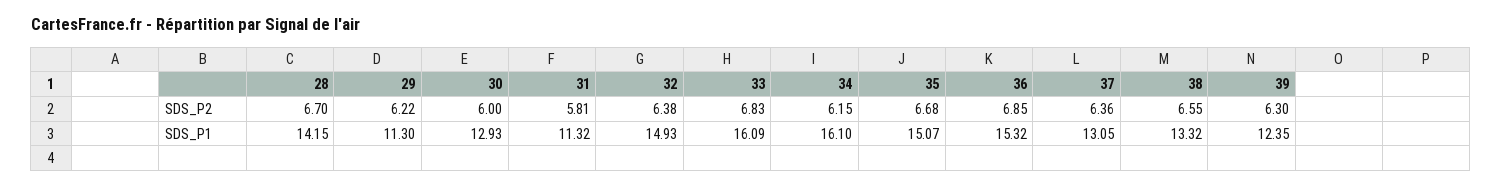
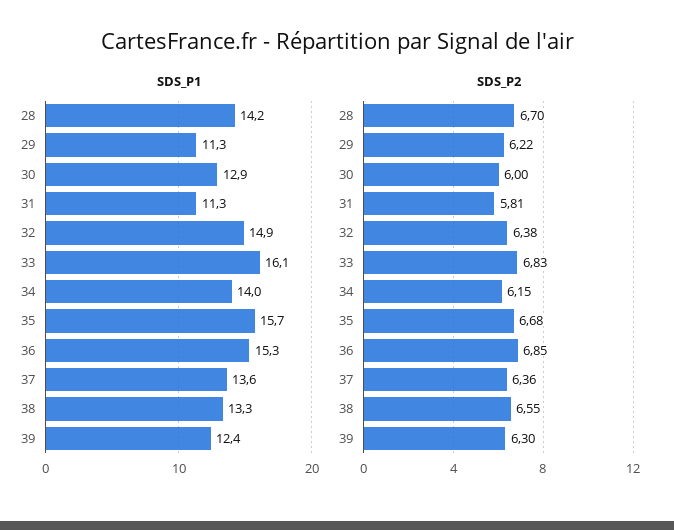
SDS_P1, 34: 16.1 -> 14
SDS_P1, 35: 15.07 -> 15.7
SDS_P1, 37: 13.05 -> 13.6

